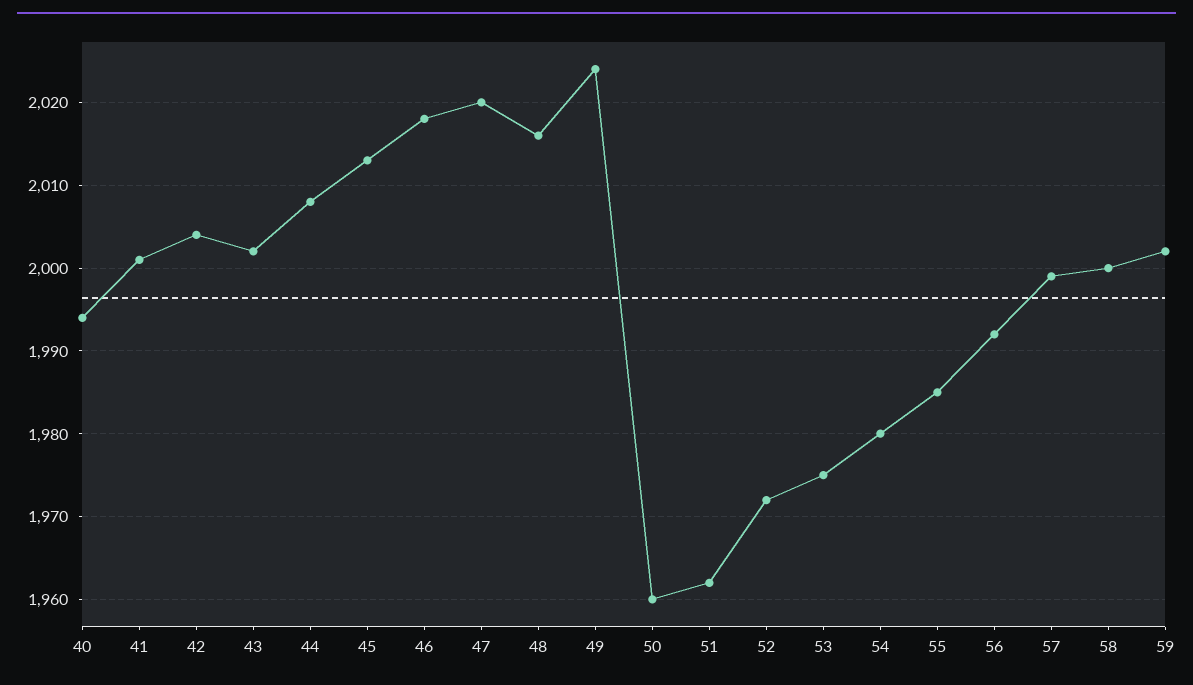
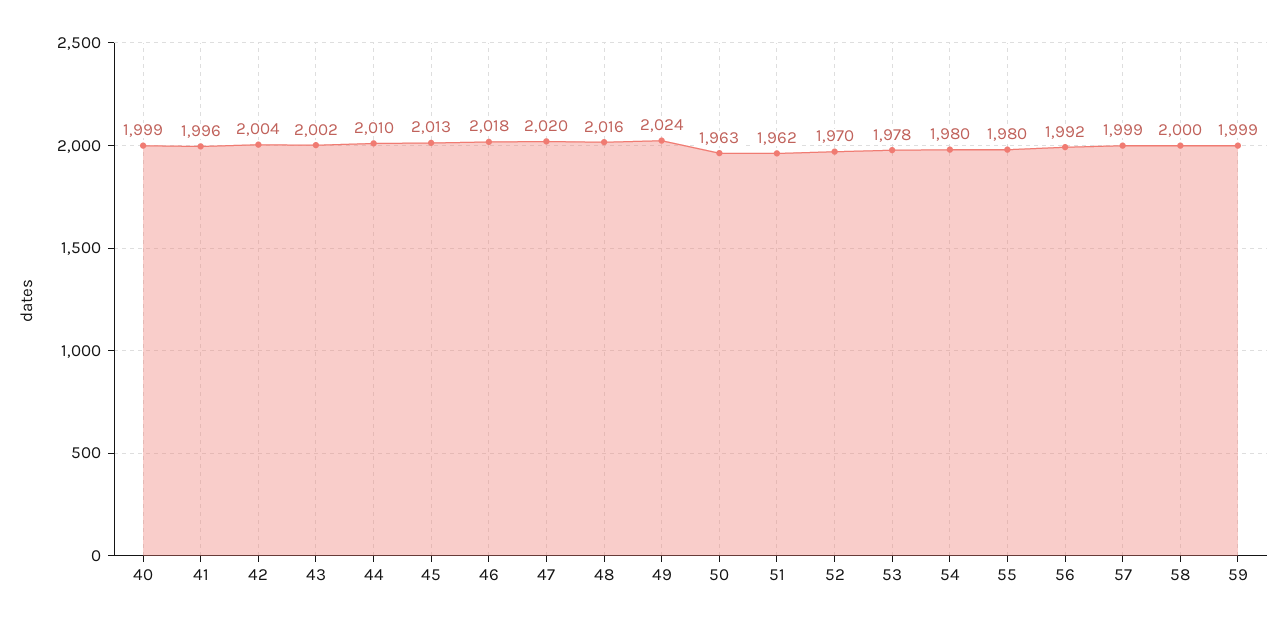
40: 1994 -> 1999
41: 2001 -> 1996
44: 2008 -> 2010
50: 1960 -> 1963
52: 1972 -> 1970
53: 1975 -> 1978
55: 1985 -> 1980
59: 2002 -> 1999

